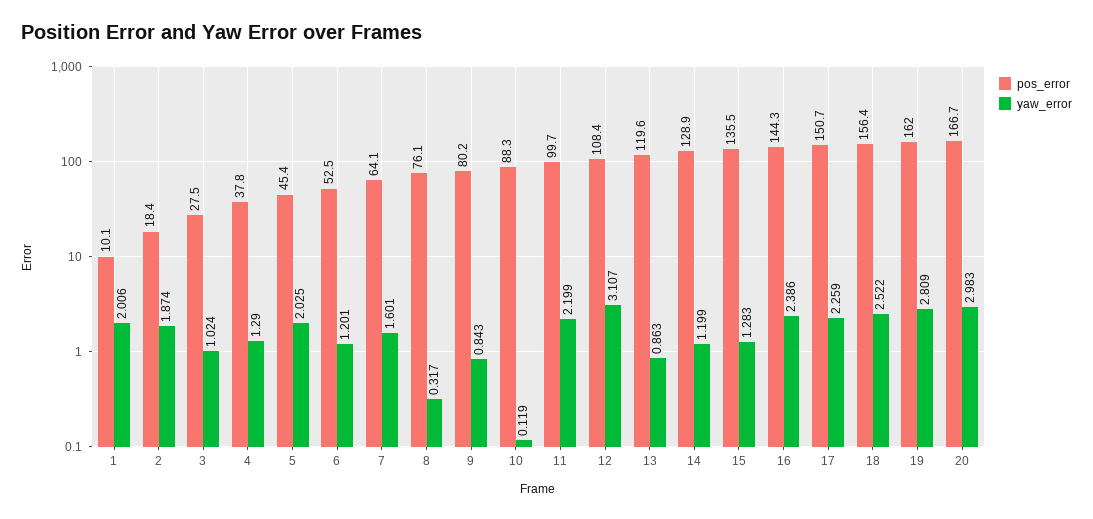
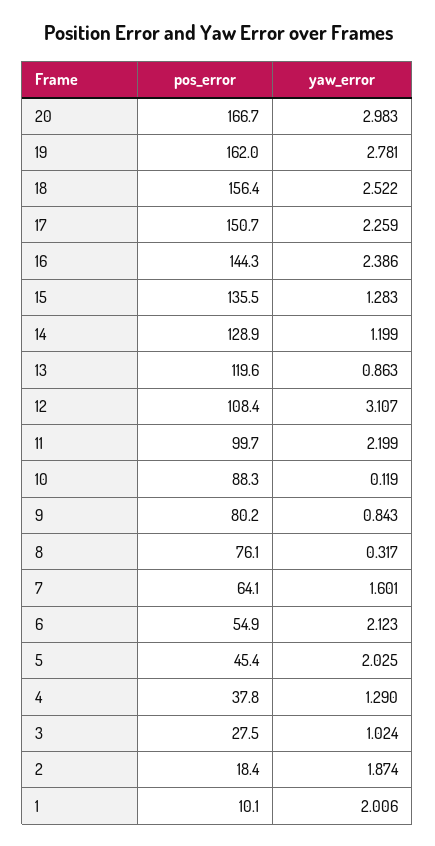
pos_error, 6: 52.5 -> 54.9
yaw_error, 6: 1.201 -> 2.123
yaw_error, 19: 2.809 -> 2.781

